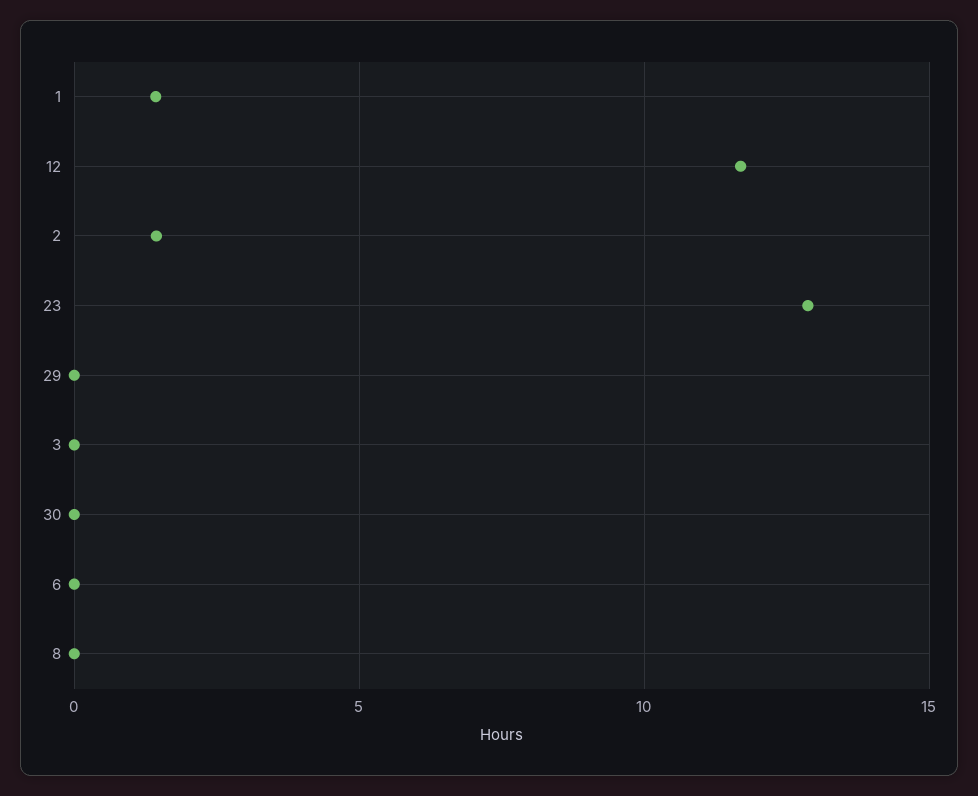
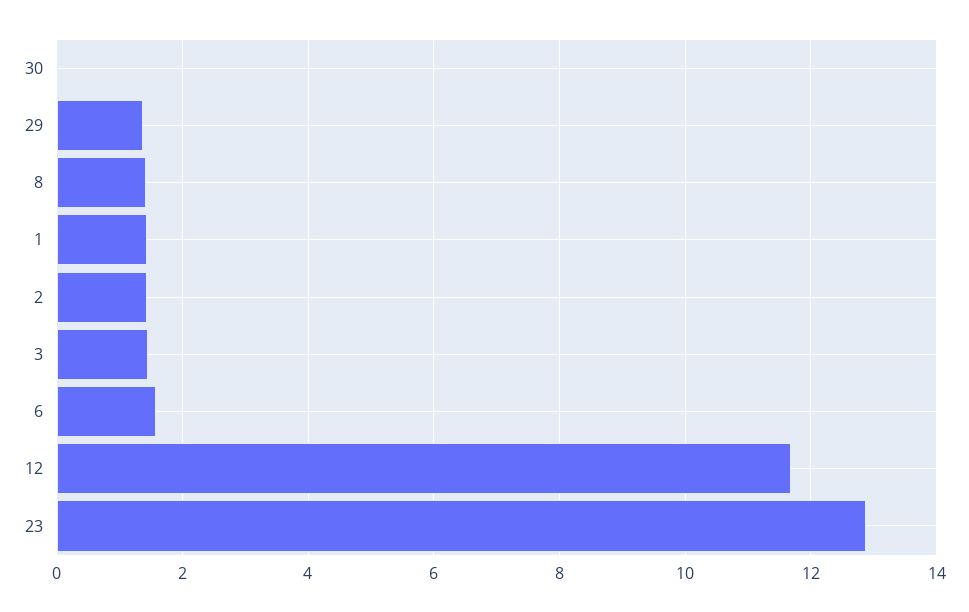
29: 0 -> 1.4
3: 0 -> 1.4
6: 0 -> 1.6
8: 0 -> 1.4

